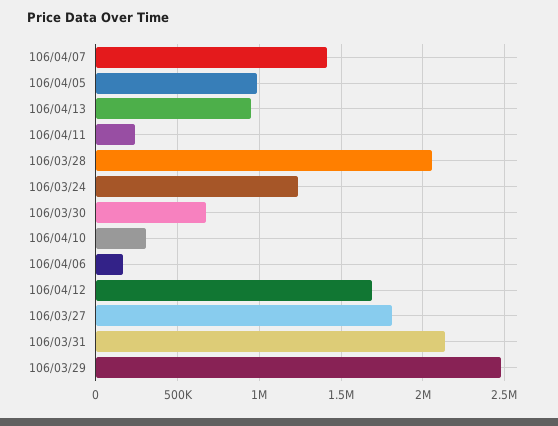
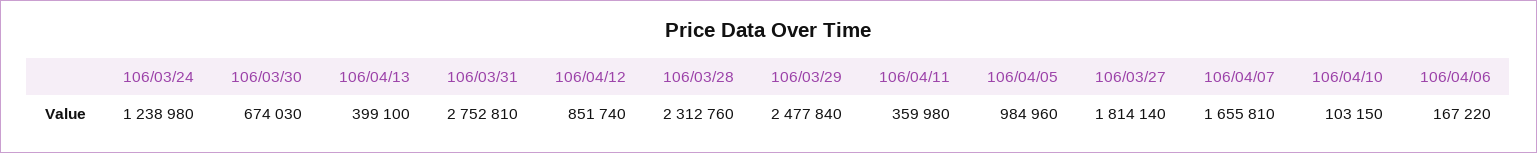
106/04/07: 1400000 -> 1655810
106/04/13: 950000 -> 399100
106/04/11: 250000 -> 359980
106/03/28: 2050000 -> 2312760
106/04/10: 300000 -> 103150
106/04/12: 1700000 -> 851740
106/03/31: 2150000 -> 2752810

